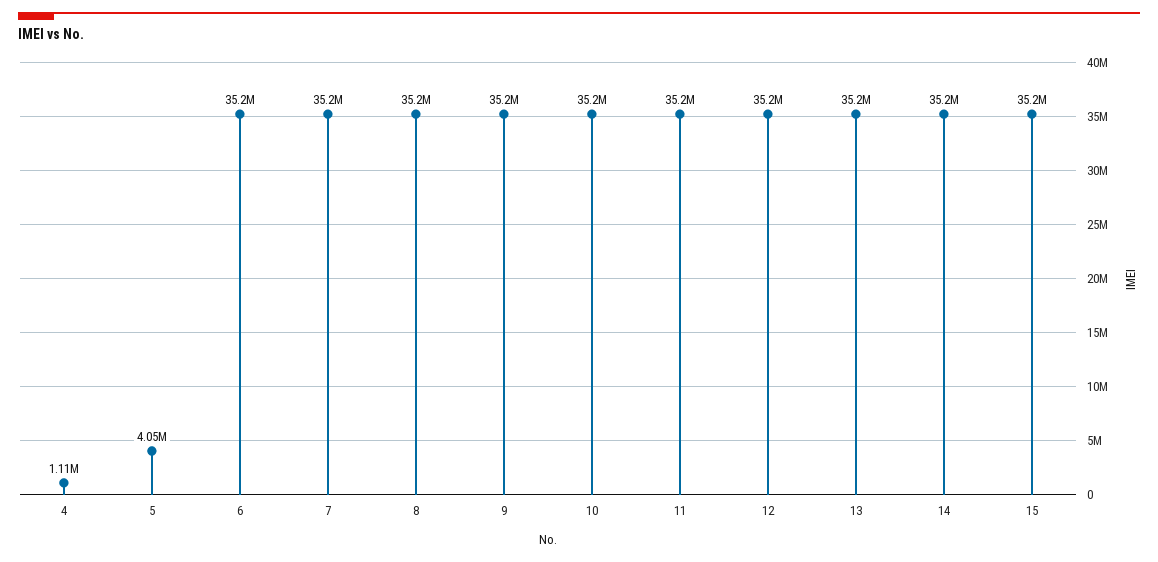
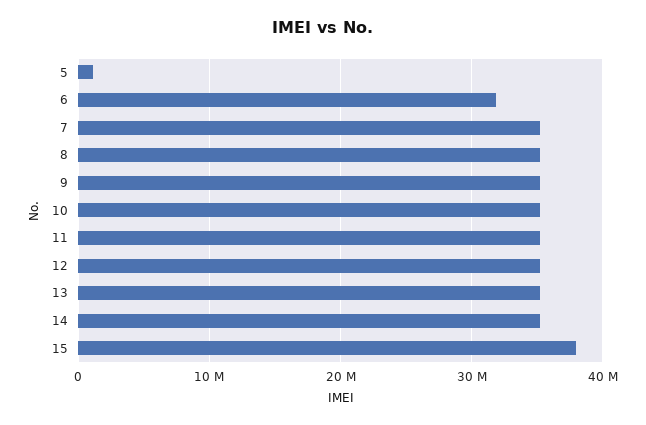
4: 1110000 -> none
5: 4050000 -> 1000000
6: 35200000 -> 32000000
15: 35200000 -> 38000000

